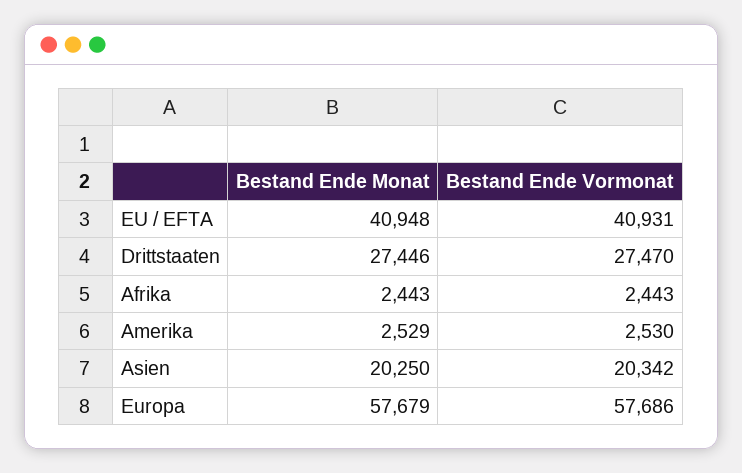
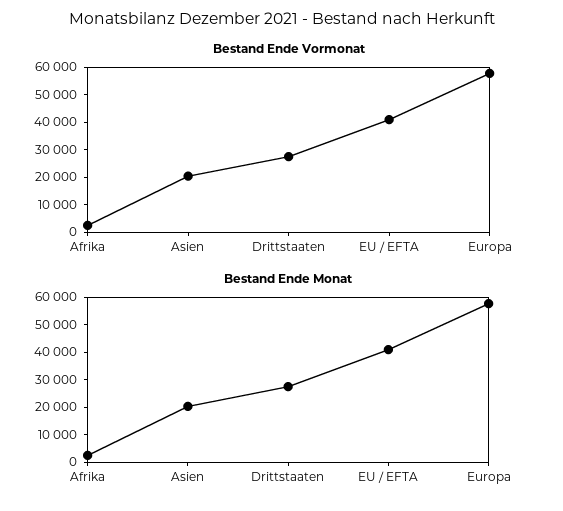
Bestand Ende Monat, Amerika: 2529 -> none
Bestand Ende Vormonat, Amerika: 2530 -> none

